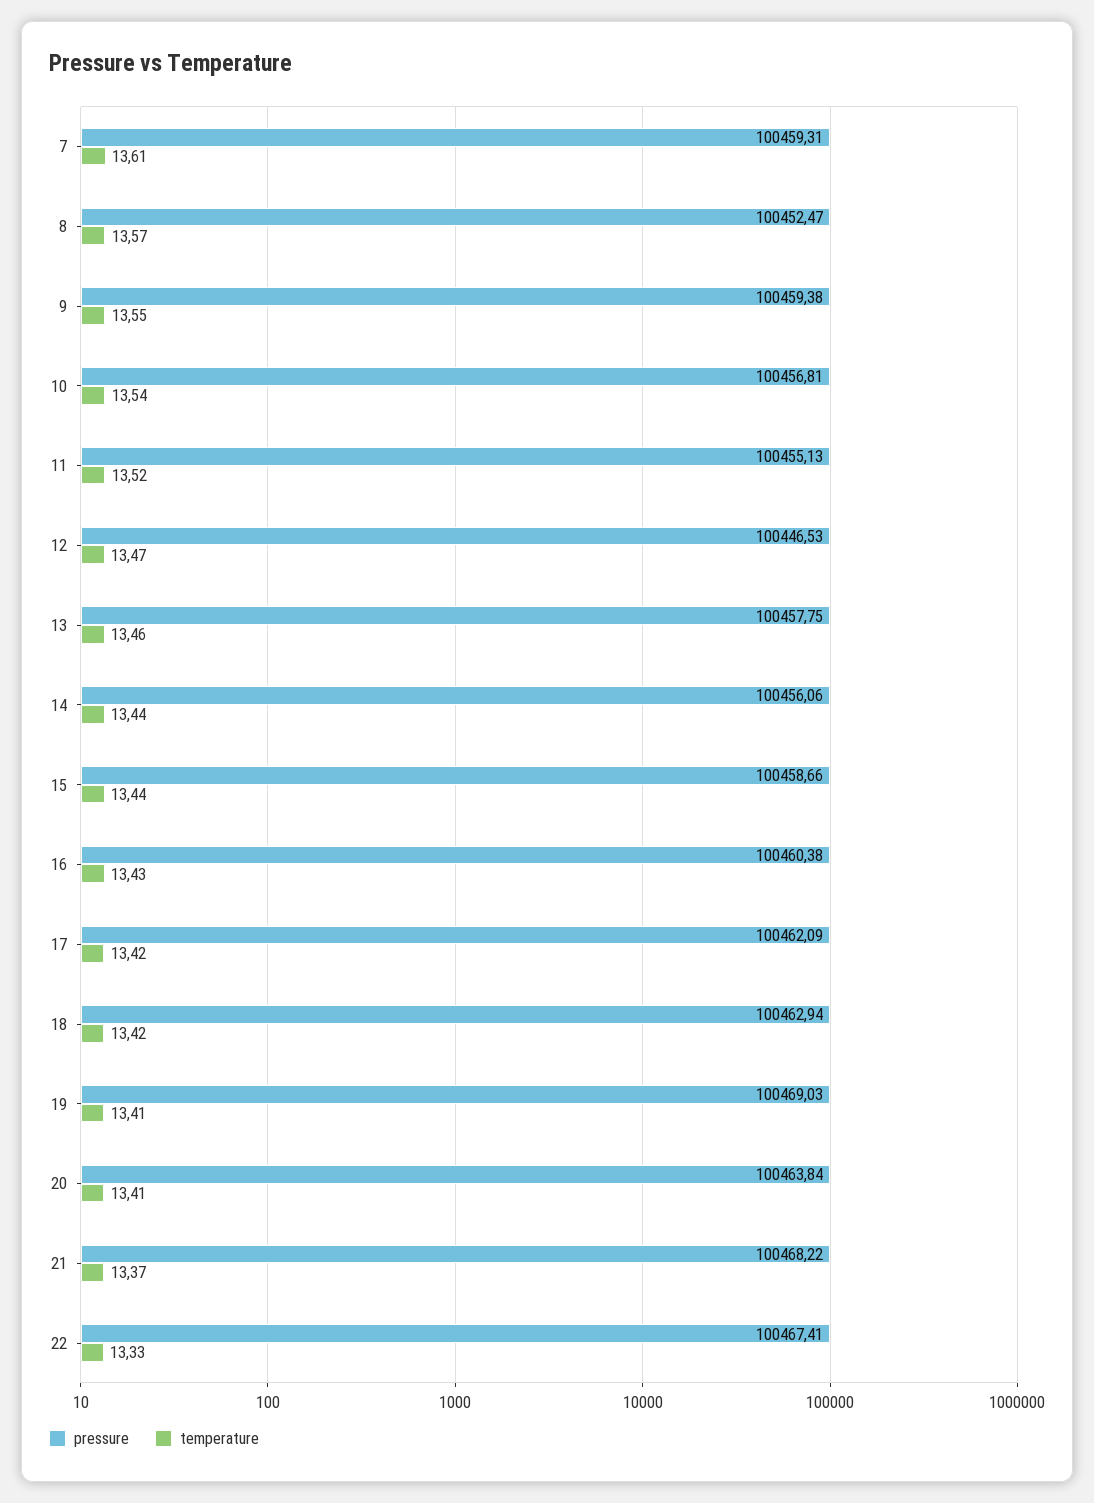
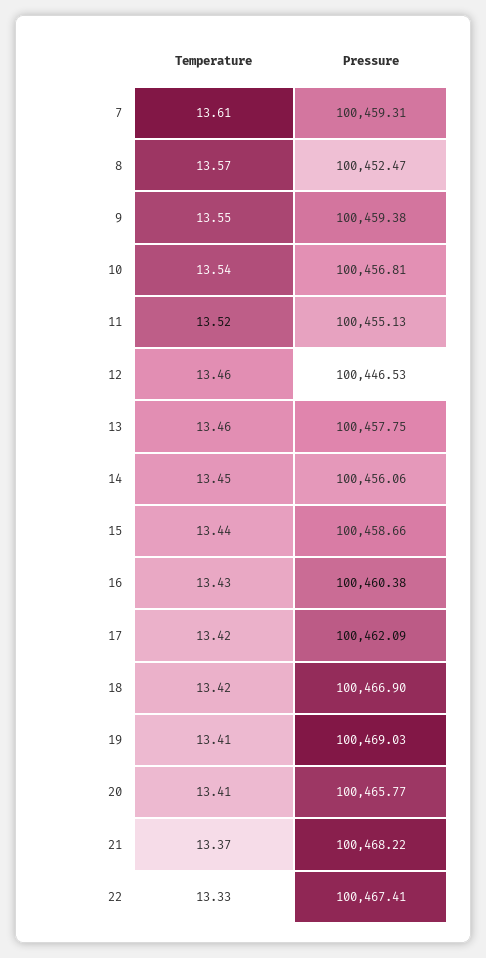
temperature, 12: 13.47 -> 13.46
temperature, 14: 13.44 -> 13.45
pressure, 18: 100462.94 -> 100466.9
pressure, 20: 100463.84 -> 100465.77

